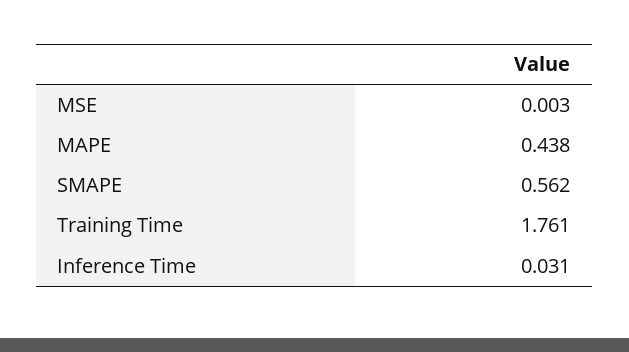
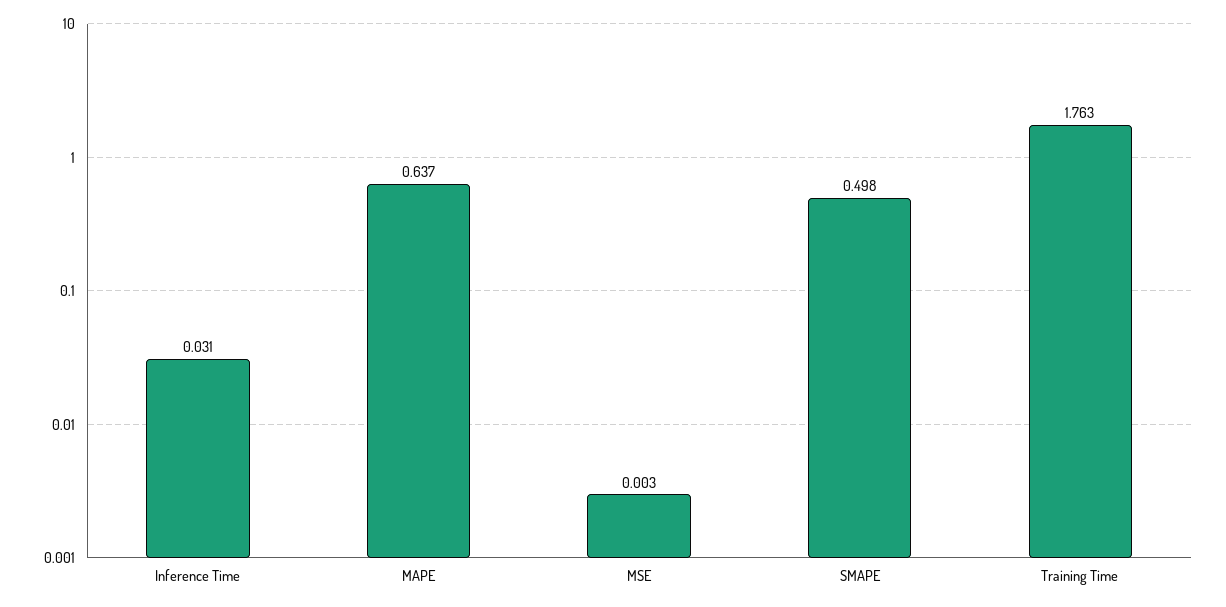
MAPE: 0.438 -> 0.637
SMAPE: 0.562 -> 0.498
Training Time: 1.761 -> 1.763

